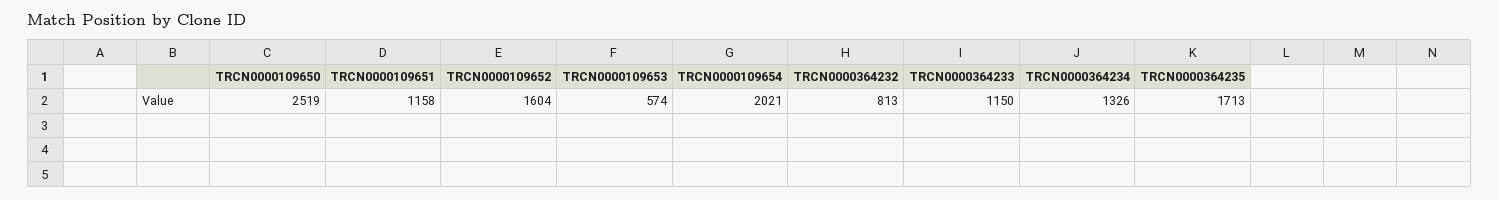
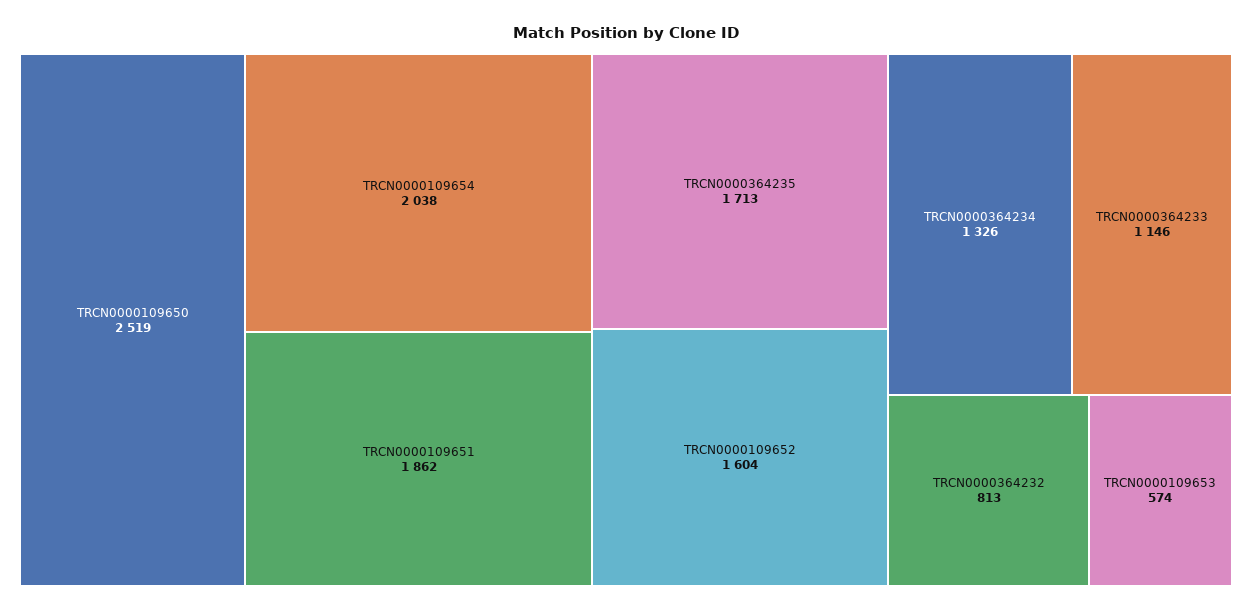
TRCN0000109651: 1158 -> 1862
TRCN0000109654: 2021 -> 2038
TRCN0000364233: 1150 -> 1146

